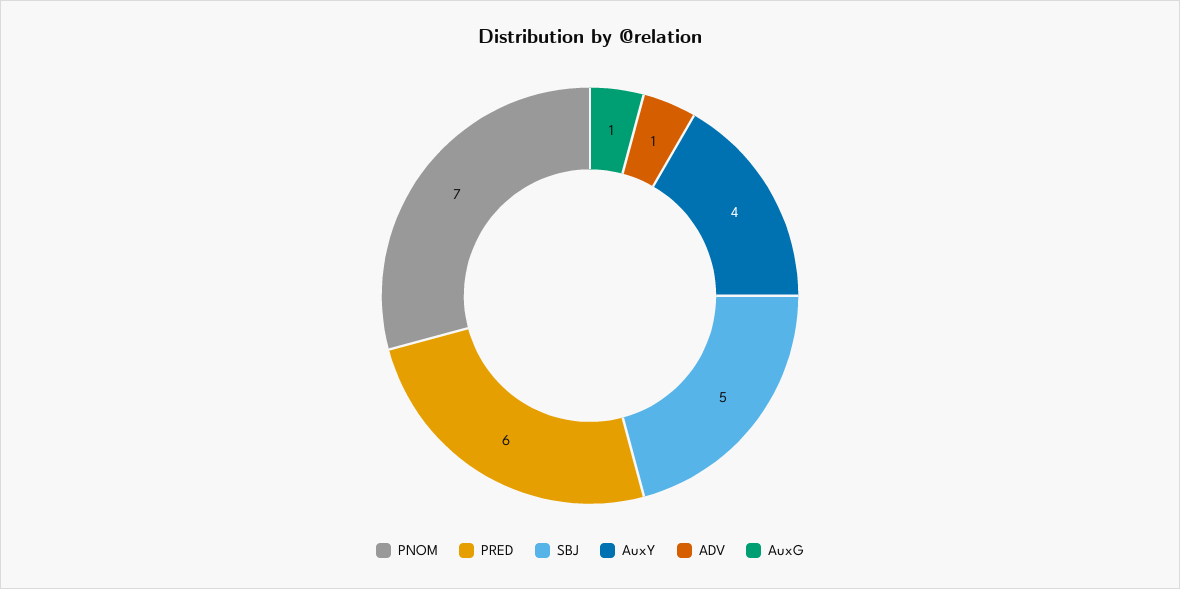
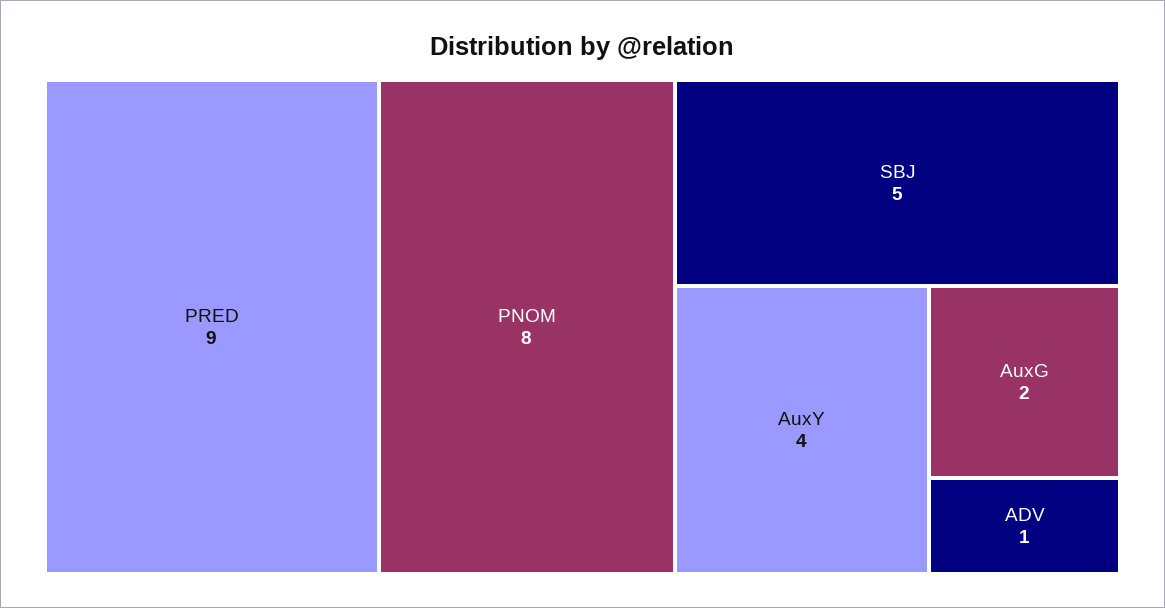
PNOM: 7 -> 8
PRED: 6 -> 9
AuxG: 1 -> 2

